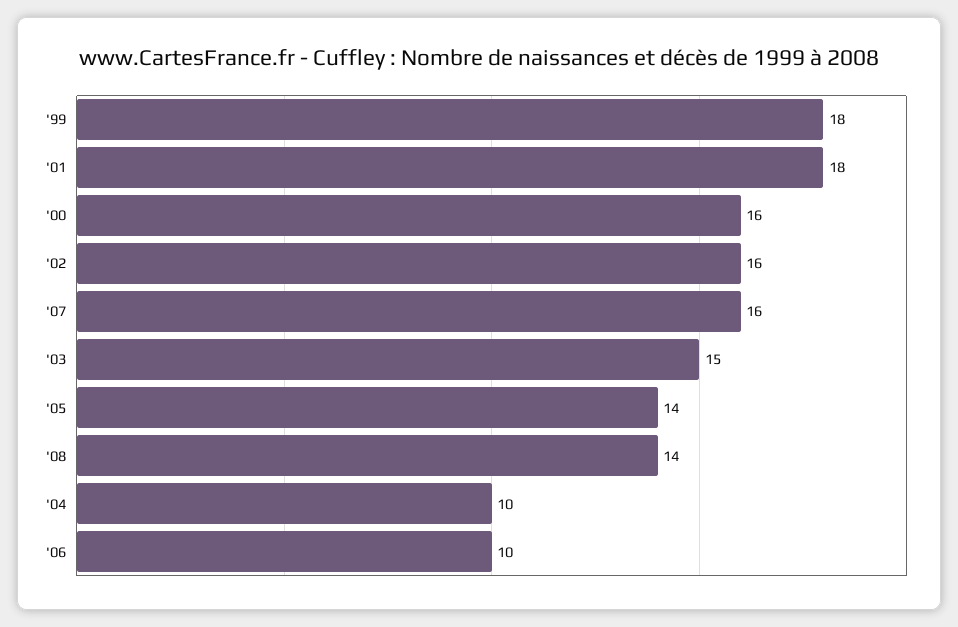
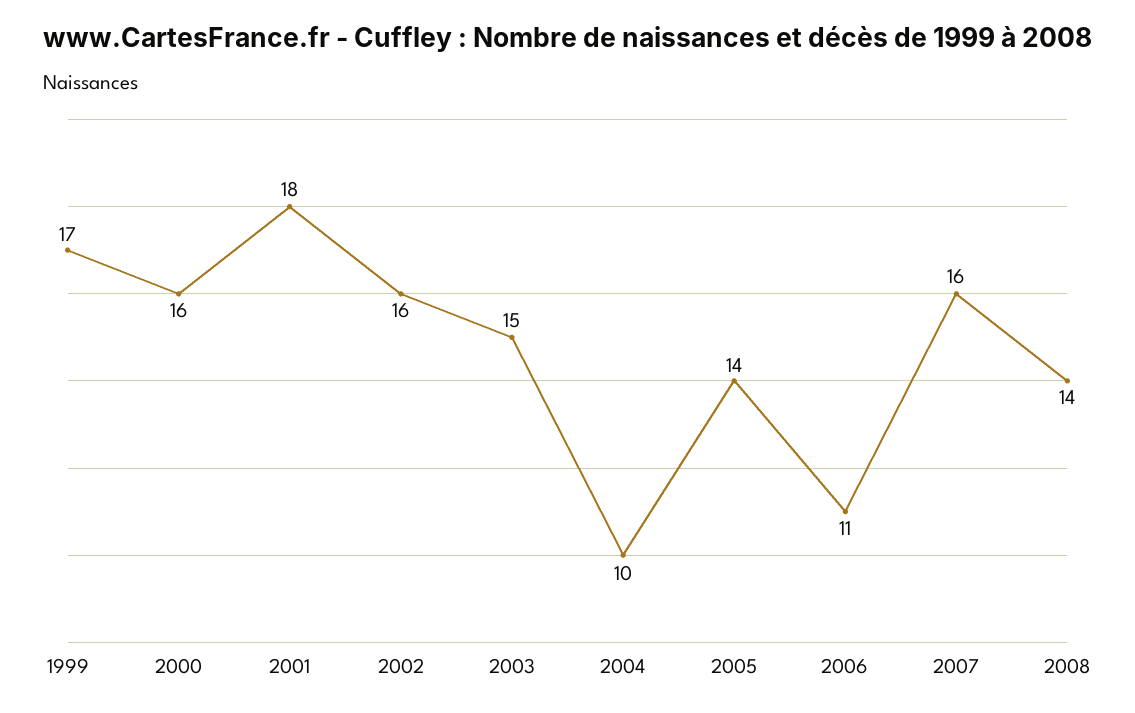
'99: 18 -> 17
'06: 10 -> 11

